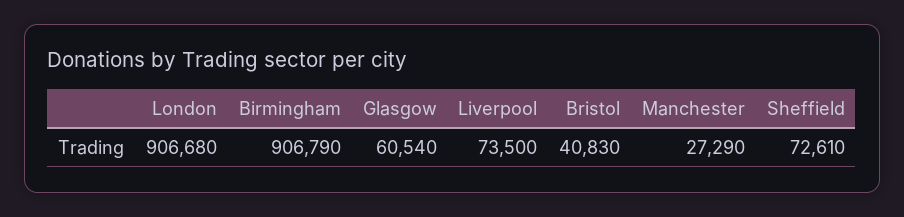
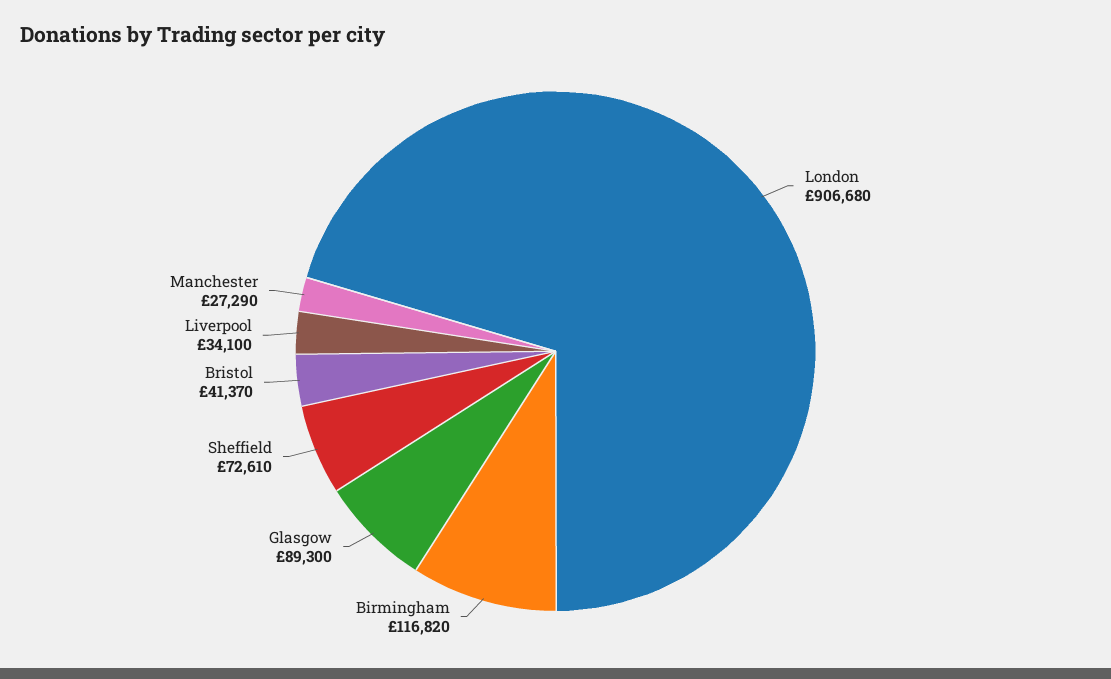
Birmingham: 906790 -> 116820
Glasgow: 60540 -> 89300
Liverpool: 73500 -> 34100
Bristol: 40830 -> 41370

